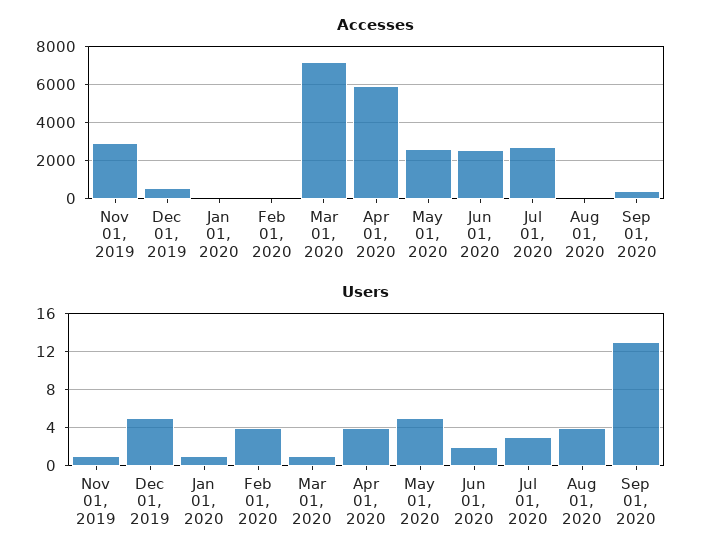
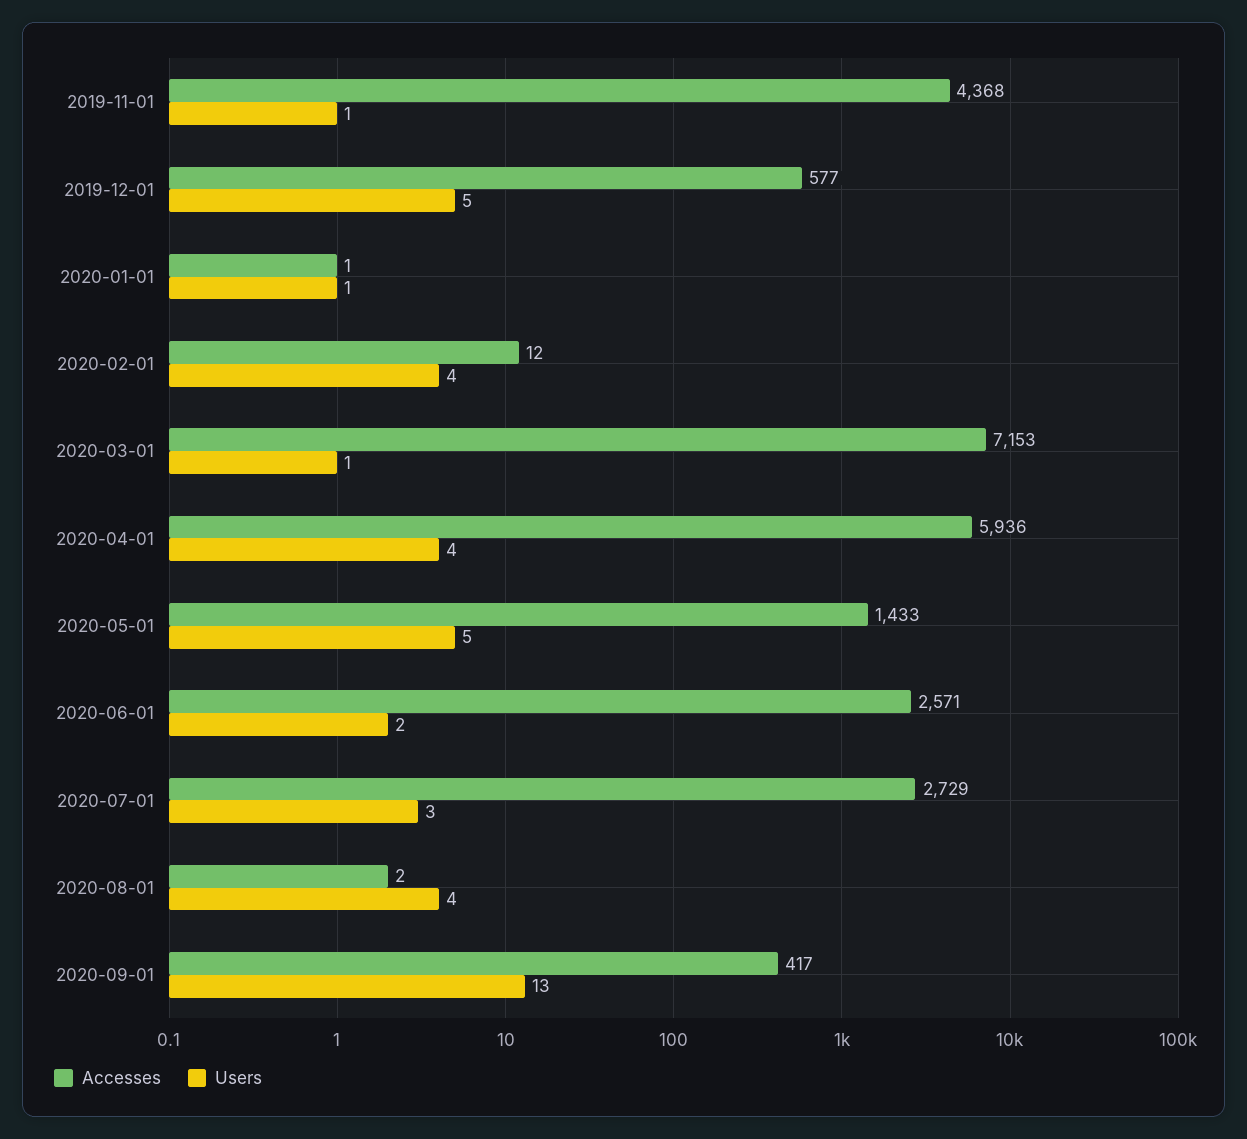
Accesses, Nov 01, 2019: 3000 -> 4368
Accesses, May 01, 2020: 2500 -> 1433

